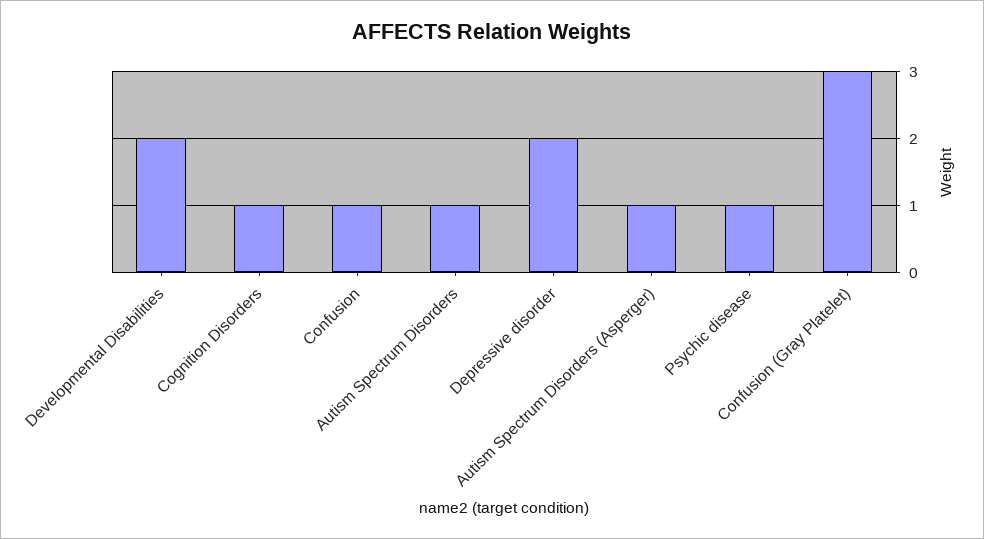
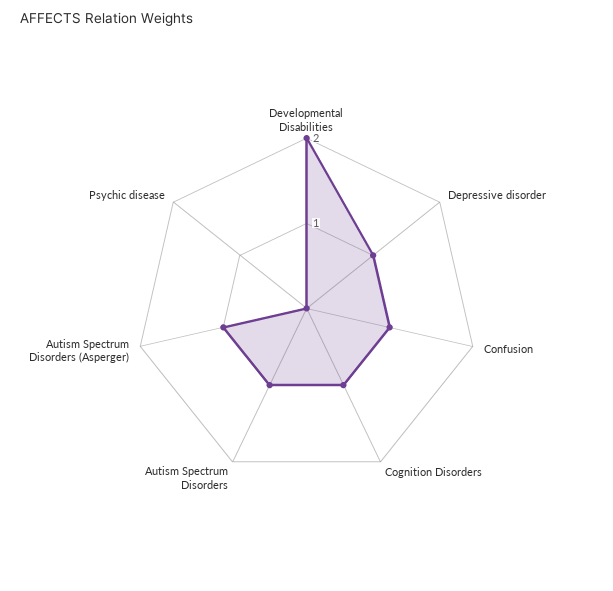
Depressive disorder: 2 -> 1
Psychic disease: 1 -> 0
Confusion (Gray Platelet): 3 -> none

